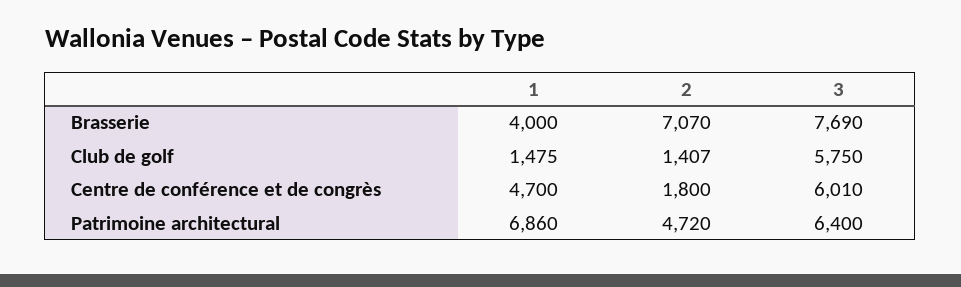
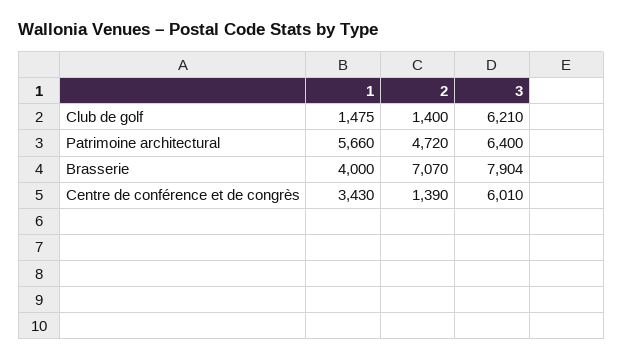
3, Brasserie: 7690 -> 7904
2, Club de golf: 1407 -> 1400
3, Club de golf: 5750 -> 6210
1, Centre de conférence et de congrès: 4700 -> 3430
2, Centre de conférence et de congrès: 1800 -> 1390
1, Patrimoine architectural: 6860 -> 5660

